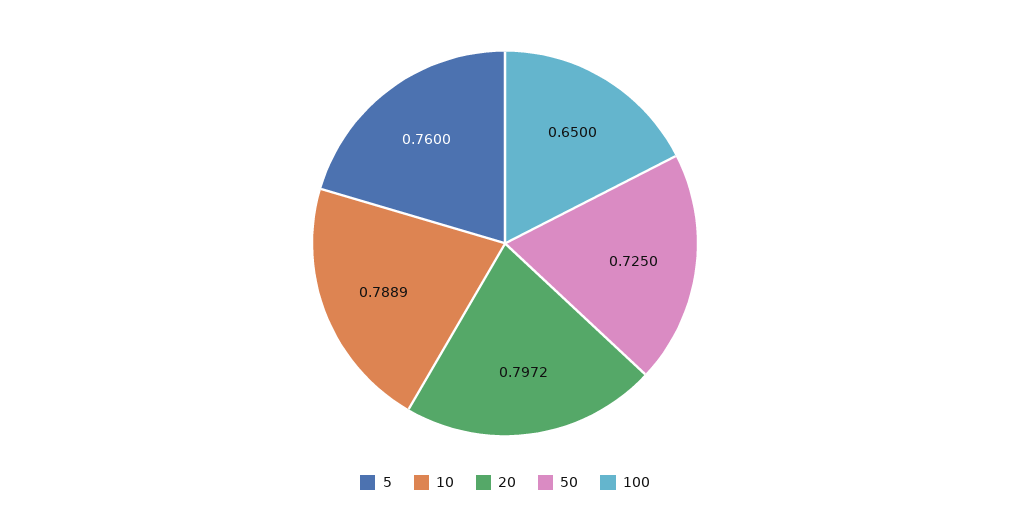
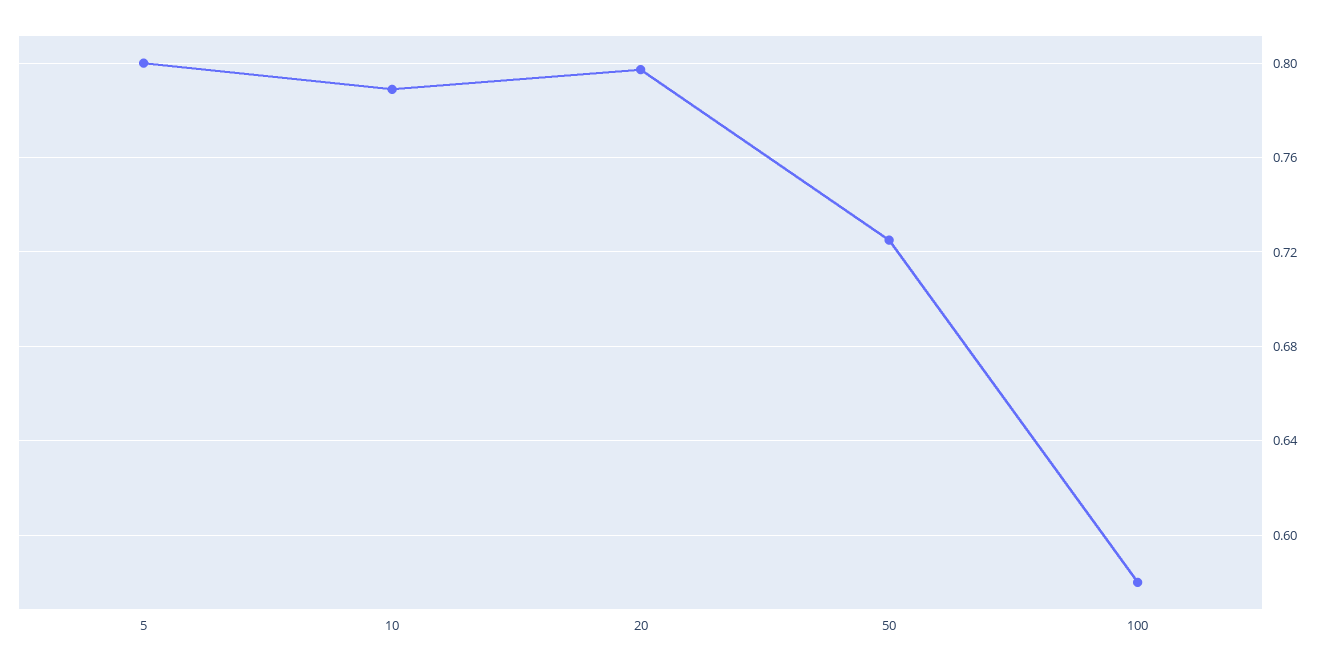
5: 0.76 -> 0.8
100: 0.65 -> 0.58

